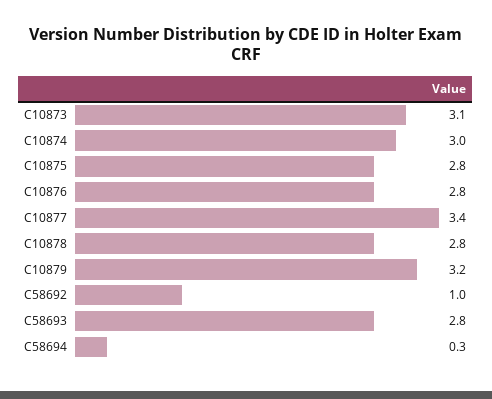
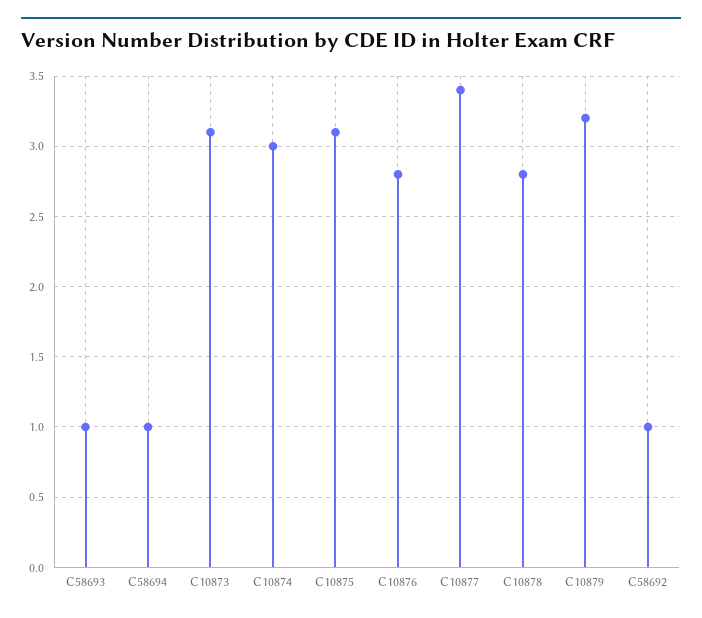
C10875: 2.8 -> 3.1
C58693: 2.8 -> 1
C58694: 0.3 -> 1

